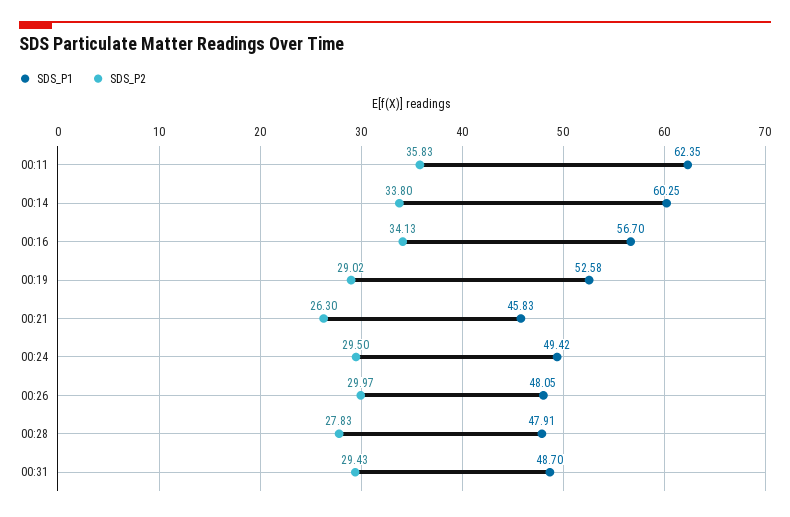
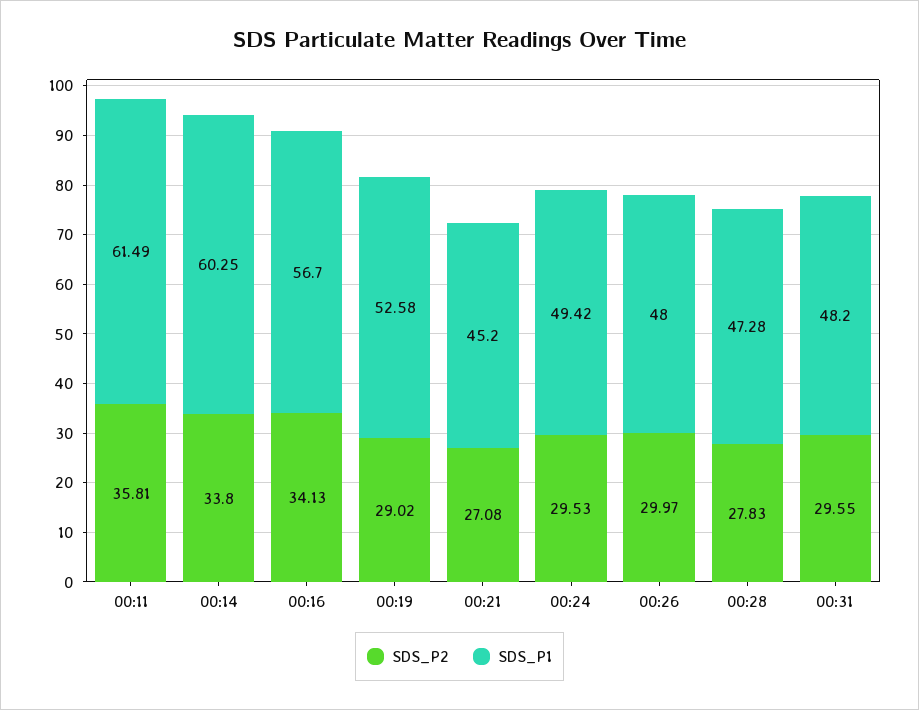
SDS_P1, 00:11: 62.35 -> 61.49
SDS_P2, 00:11: 35.83 -> 35.81
SDS_P1, 00:21: 45.83 -> 45.2
SDS_P2, 00:21: 26.3 -> 27.08
SDS_P2, 00:24: 29.5 -> 29.53
SDS_P1, 00:26: 48.05 -> 48
SDS_P1, 00:28: 47.91 -> 47.28
SDS_P1, 00:31: 48.7 -> 48.2
SDS_P2, 00:31: 29.43 -> 29.55

